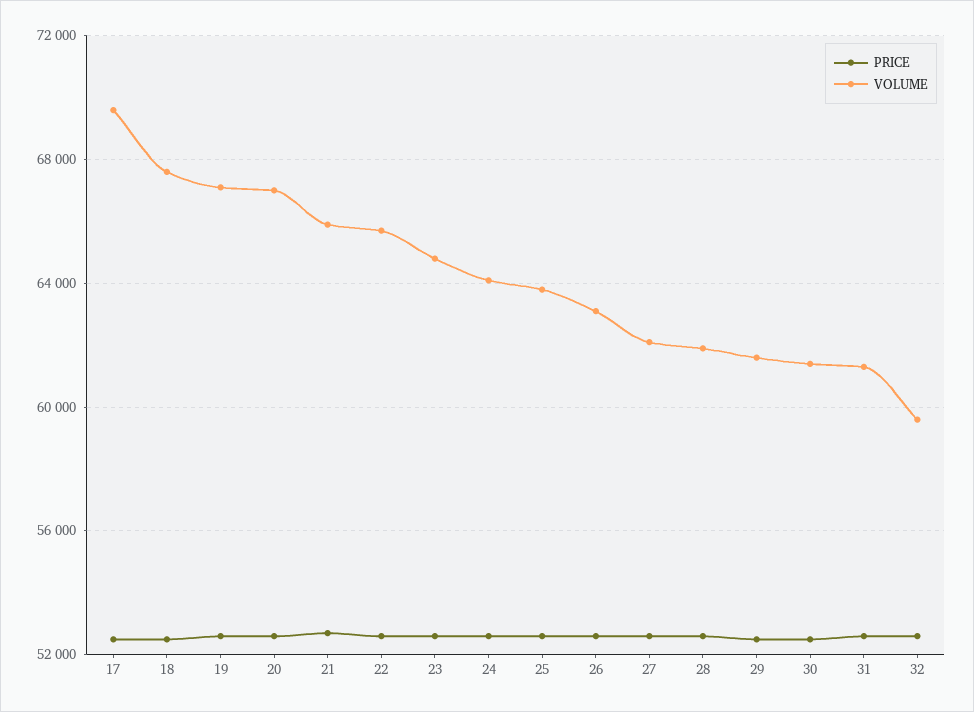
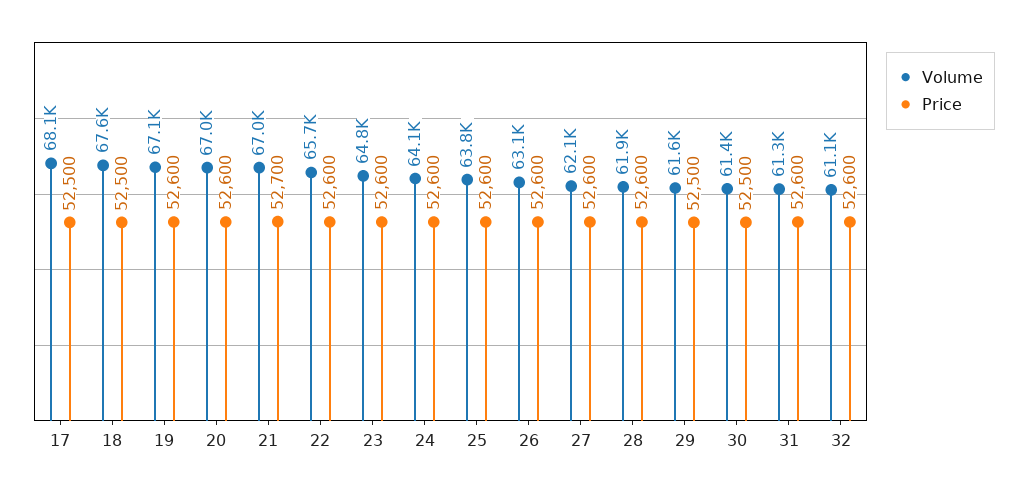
VOLUME, 17: 69500 -> 68100
VOLUME, 21: 66000 -> 67000
VOLUME, 32: 59500 -> 61100

